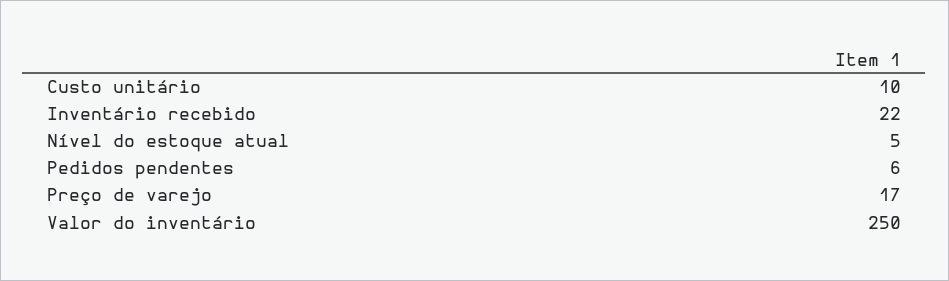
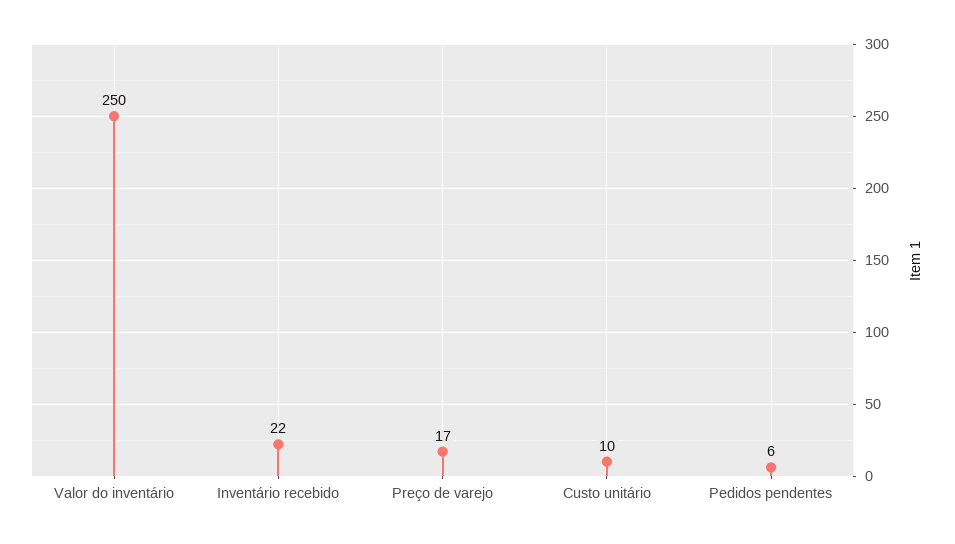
Nível do estoque atual: 5 -> none

